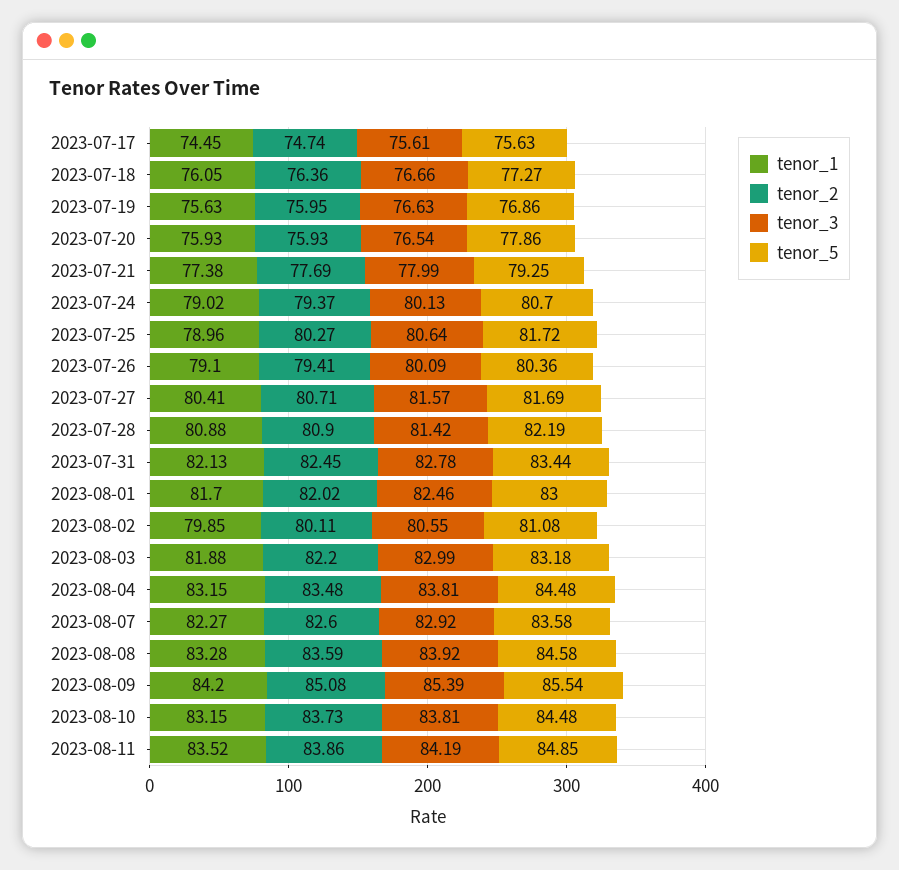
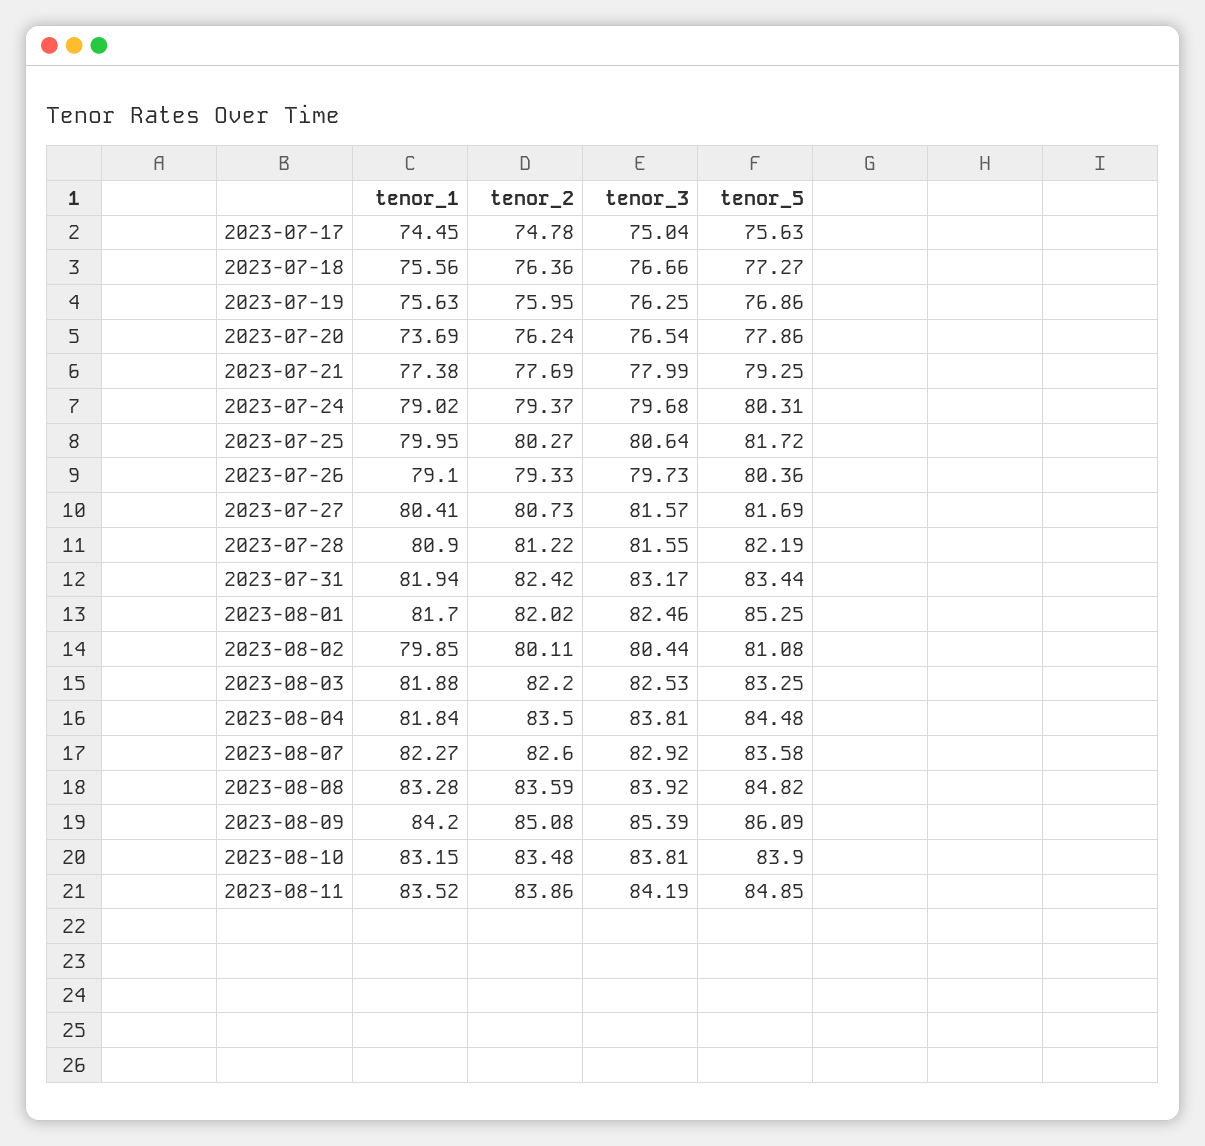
tenor_2, 2023-07-17: 74.74 -> 74.78
tenor_3, 2023-07-17: 75.61 -> 75.04
tenor_1, 2023-07-18: 76.05 -> 75.56
tenor_3, 2023-07-19: 76.63 -> 76.25
tenor_1, 2023-07-20: 75.93 -> 73.69
tenor_2, 2023-07-20: 75.93 -> 76.24
tenor_3, 2023-07-24: 80.13 -> 79.68
tenor_5, 2023-07-24: 80.7 -> 80.31
tenor_1, 2023-07-25: 78.96 -> 79.95
tenor_2, 2023-07-26: 79.41 -> 79.33
tenor_3, 2023-07-26: 80.09 -> 79.73
tenor_2, 2023-07-27: 80.71 -> 80.73
tenor_1, 2023-07-28: 80.88 -> 80.9
tenor_2, 2023-07-28: 80.9 -> 81.22
tenor_3, 2023-07-28: 81.42 -> 81.55
tenor_1, 2023-07-31: 82.13 -> 81.94
tenor_2, 2023-07-31: 82.45 -> 82.42
tenor_3, 2023-07-31: 82.78 -> 83.17
tenor_5, 2023-08-01: 83 -> 85.25
tenor_3, 2023-08-02: 80.55 -> 80.44
tenor_3, 2023-08-03: 82.99 -> 82.53
tenor_5, 2023-08-03: 83.18 -> 83.25
tenor_1, 2023-08-04: 83.15 -> 81.84
tenor_2, 2023-08-04: 83.48 -> 83.5
tenor_5, 2023-08-08: 84.58 -> 84.82
tenor_5, 2023-08-09: 85.54 -> 86.09
tenor_2, 2023-08-10: 83.73 -> 83.48
tenor_5, 2023-08-10: 84.48 -> 83.9

